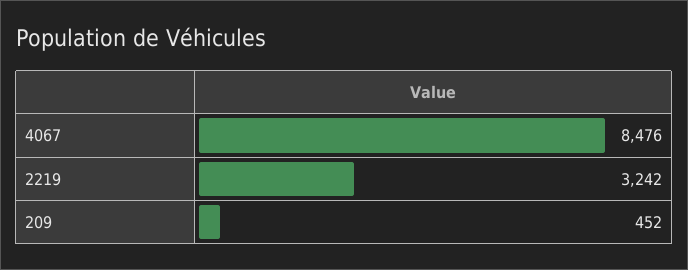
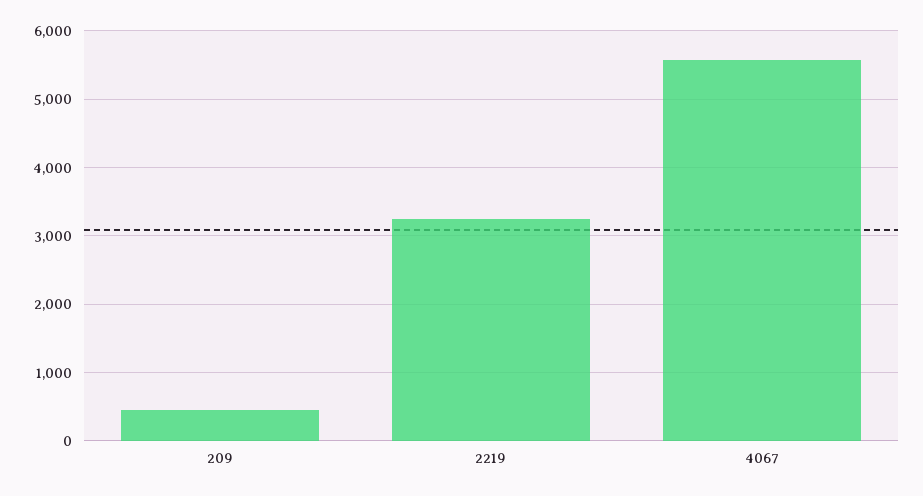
4067: 8476 -> 5600

